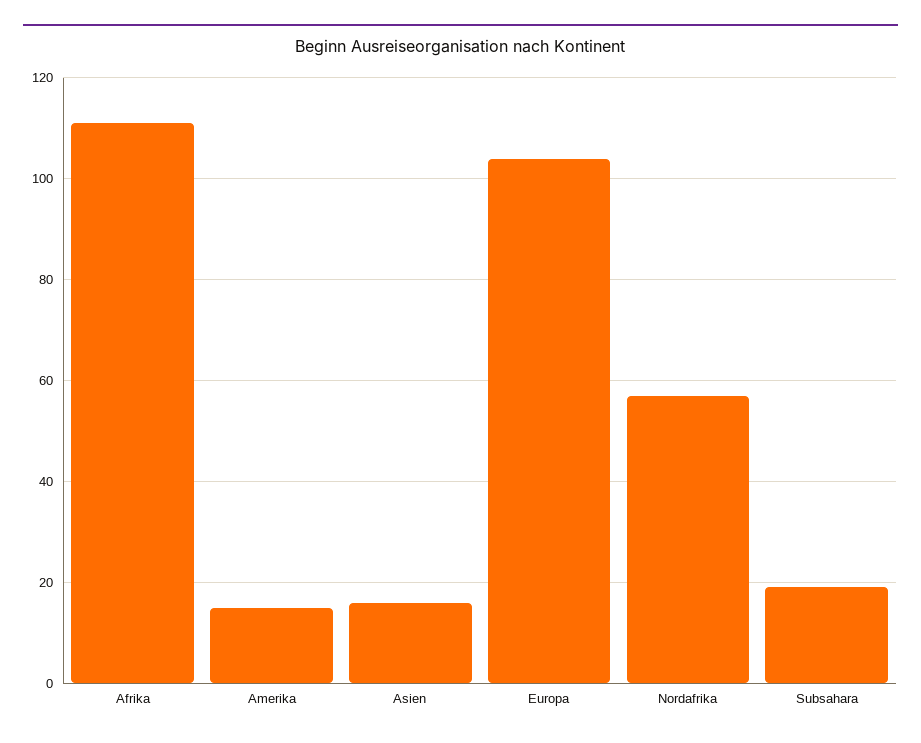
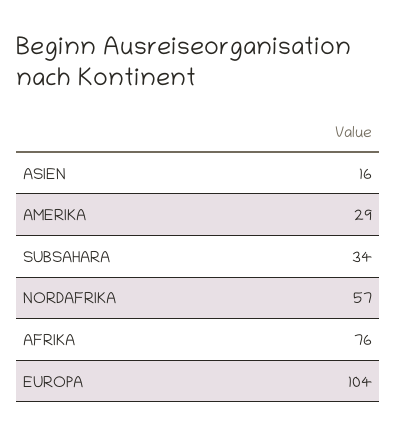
Afrika: 110 -> 76
Amerika: 15 -> 29
Subsahara: 20 -> 34

